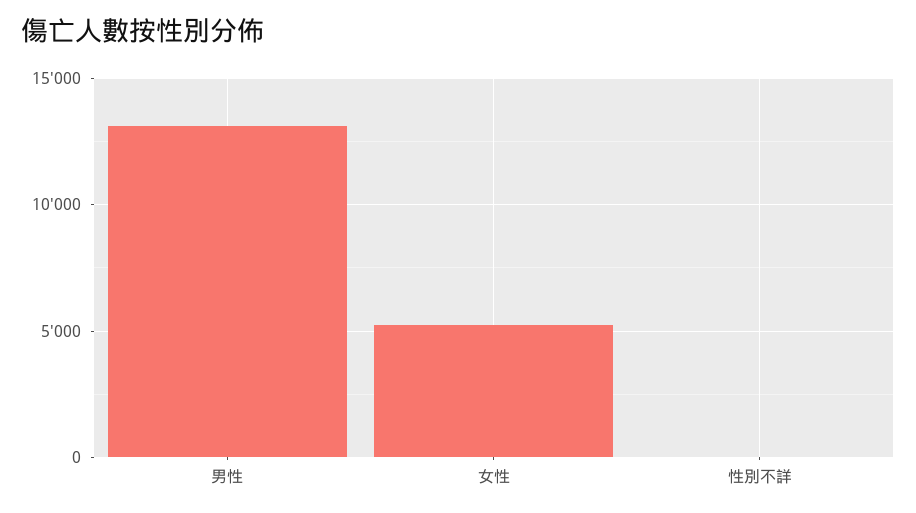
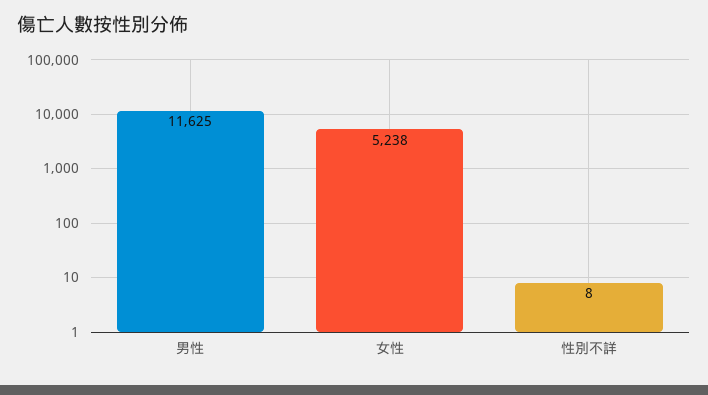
男性: 13000 -> 11625

